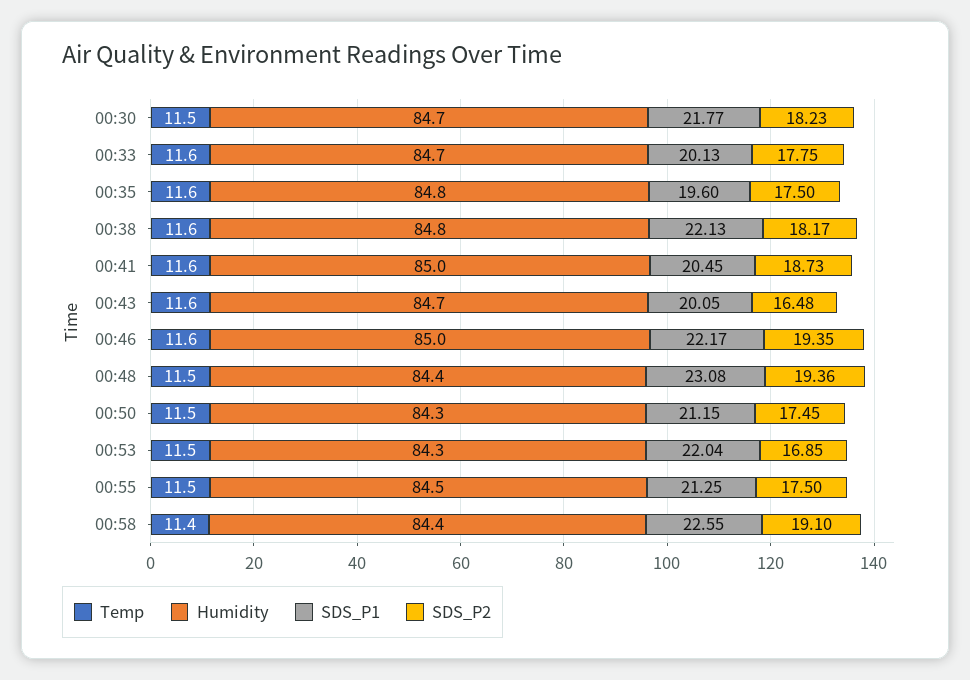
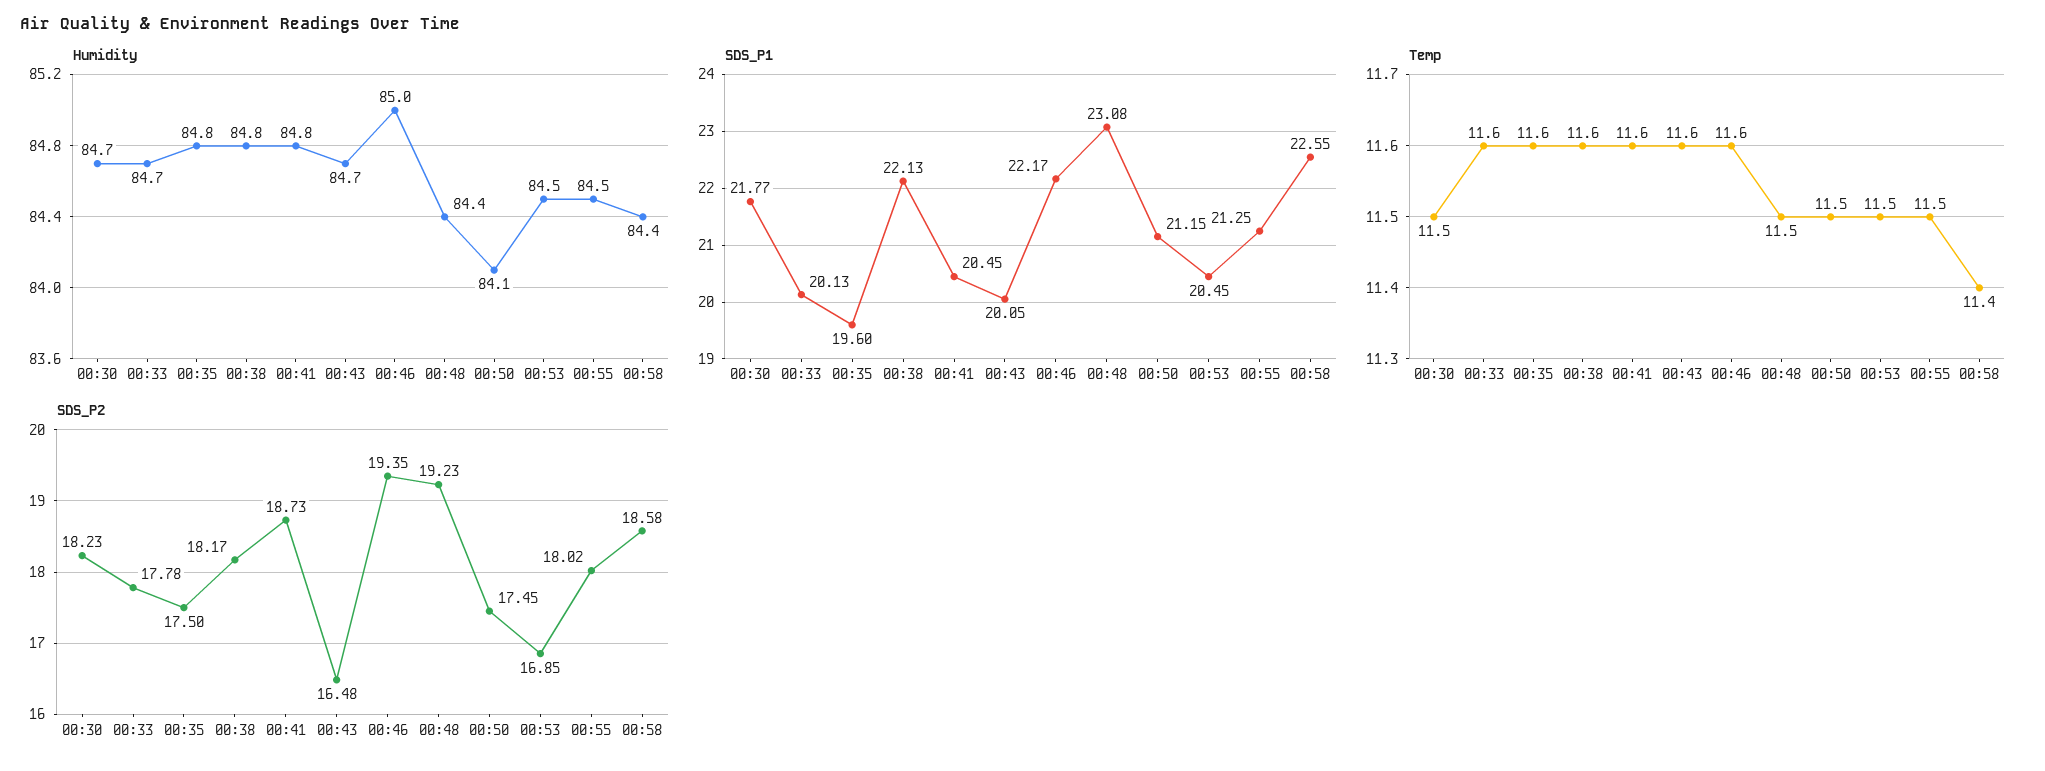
SDS_P2, 00:33: 17.75 -> 17.78
Humidity, 00:41: 85 -> 84.8
SDS_P2, 00:48: 19.36 -> 19.23
Humidity, 00:50: 84.3 -> 84.1
Humidity, 00:53: 84.3 -> 84.5
SDS_P1, 00:53: 22.04 -> 20.45
SDS_P2, 00:55: 17.5 -> 18.02
SDS_P2, 00:58: 19.1 -> 18.58

